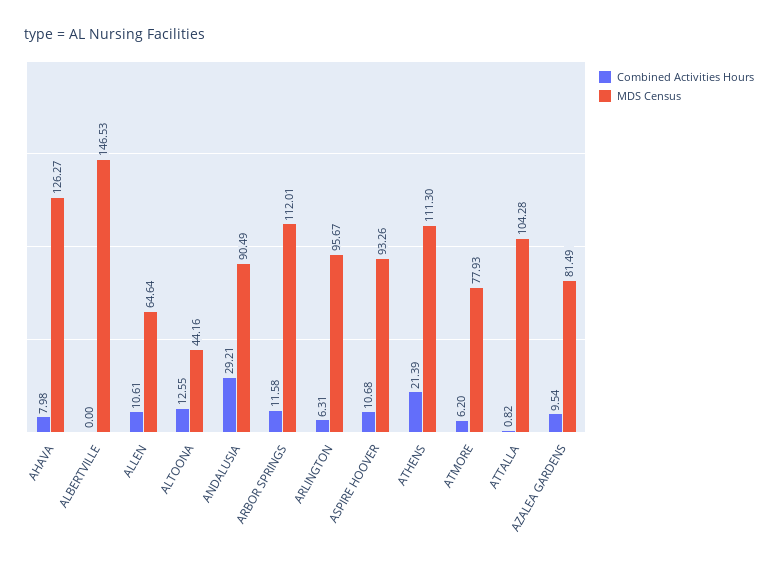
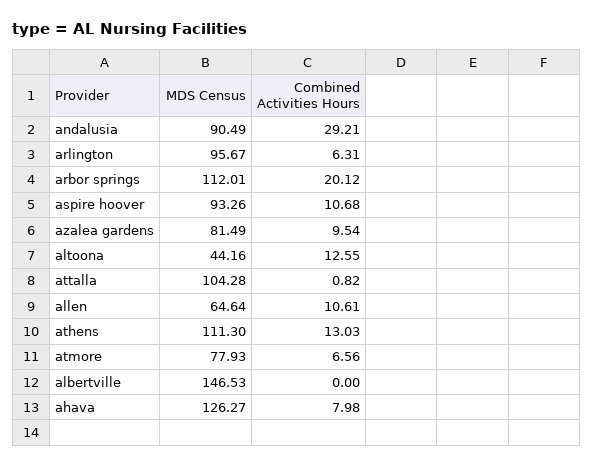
Combined Activities Hours, ARBOR SPRINGS: 11.58 -> 20.12
Combined Activities Hours, ATHENS: 21.39 -> 13.03
Combined Activities Hours, ATMORE: 6.2 -> 6.56

